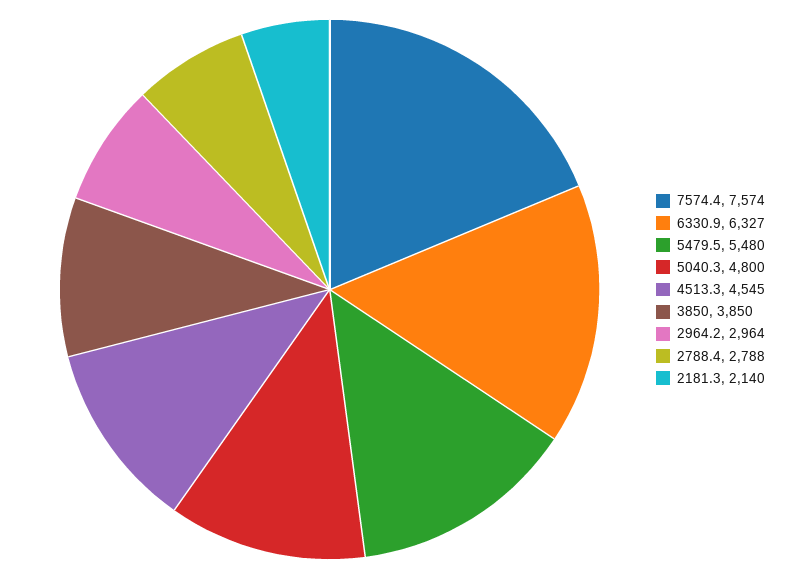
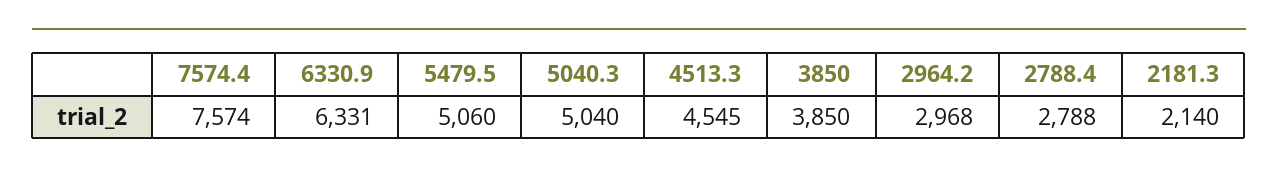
6330.9: 6327 -> 6331
5479.5: 5480 -> 5060
5040.3: 4800 -> 5040
2964.2: 2964 -> 2968

